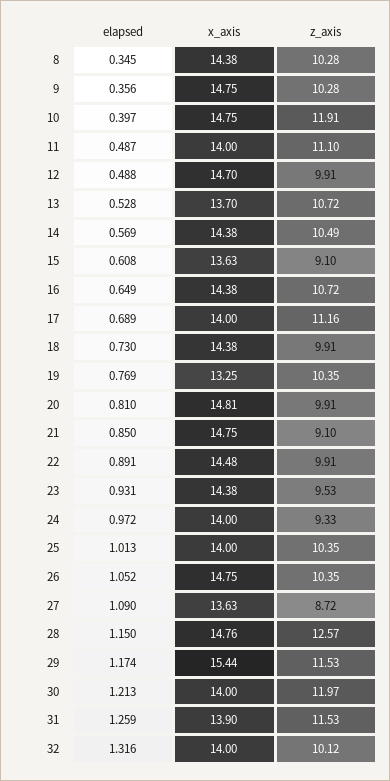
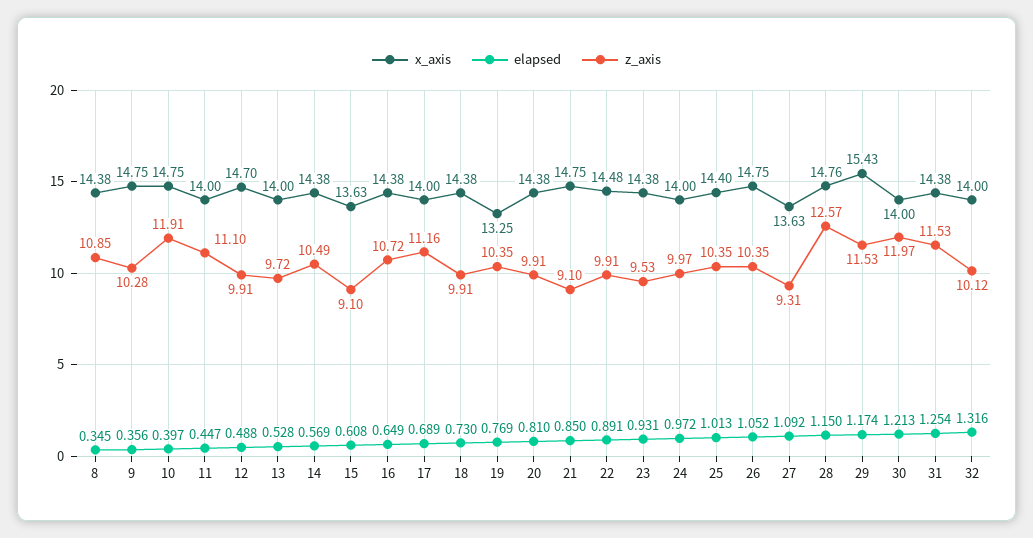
z_axis, 8: 10.28 -> 10.85
elapsed, 11: 0.487 -> 0.447
x_axis, 13: 13.7 -> 14
z_axis, 13: 10.72 -> 9.72
x_axis, 20: 14.81 -> 14.38
z_axis, 24: 9.33 -> 9.97
x_axis, 25: 14 -> 14.4
elapsed, 27: 1.09 -> 1.092
z_axis, 27: 8.72 -> 9.31
x_axis, 29: 15.44 -> 15.43
elapsed, 31: 1.259 -> 1.254
x_axis, 31: 13.9 -> 14.38

